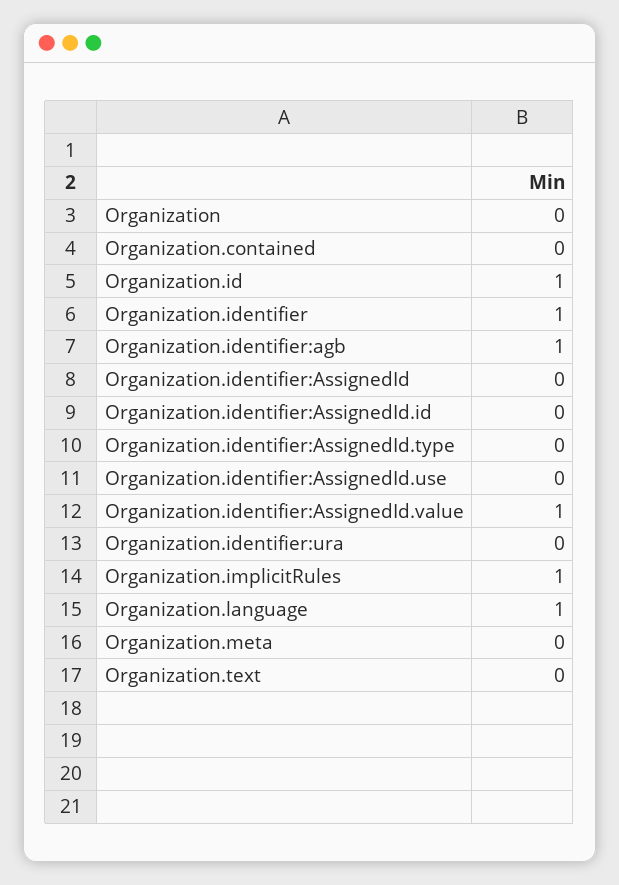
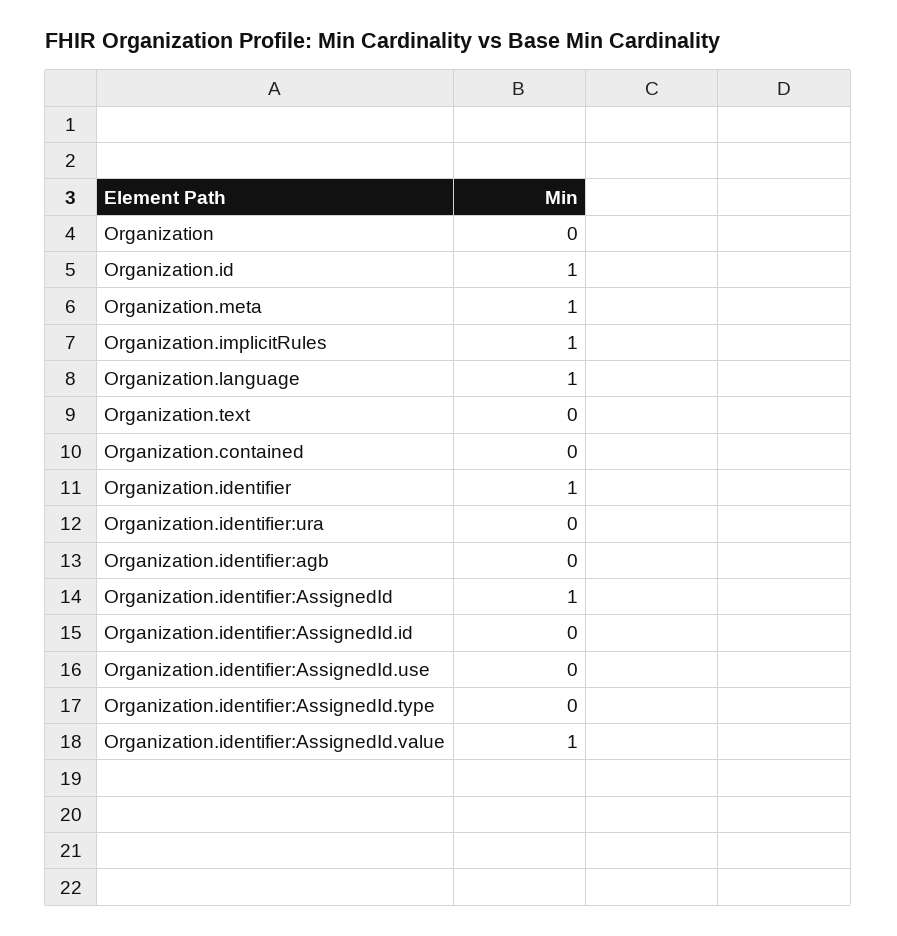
Organization.identifier:agb: 1 -> 0
Organization.identifier:AssignedId: 0 -> 1
Organization.meta: 0 -> 1

